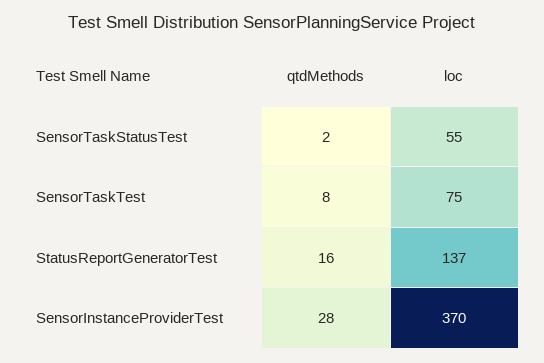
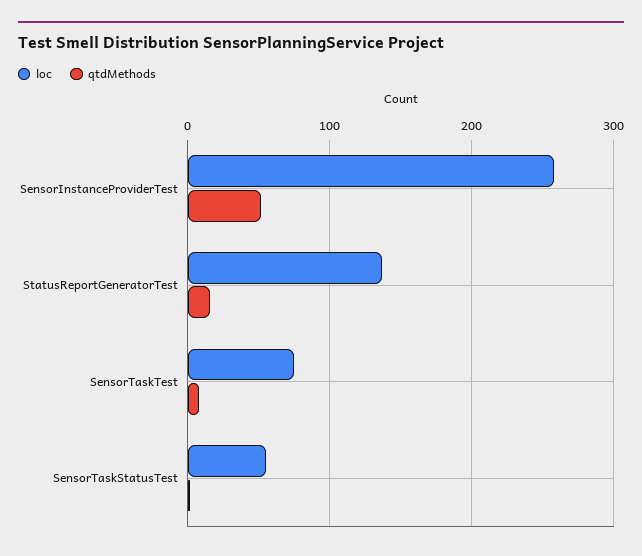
qtdMethods, SensorInstanceProviderTest: 28 -> 50
loc, SensorInstanceProviderTest: 370 -> 260

